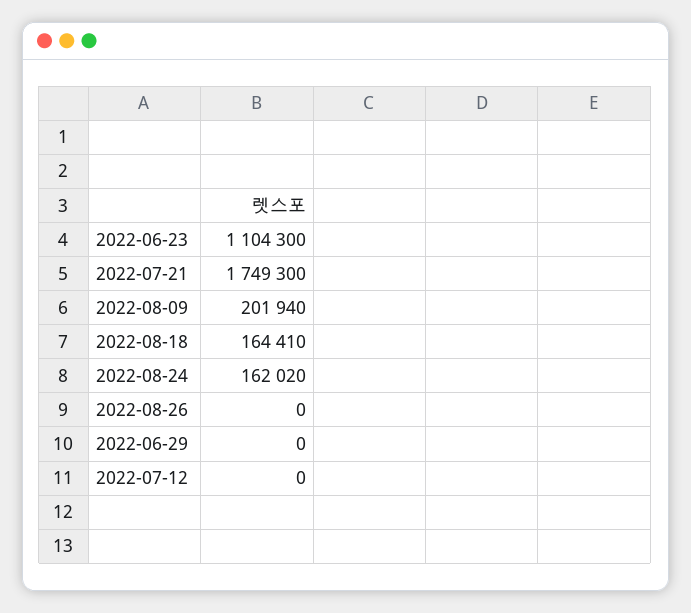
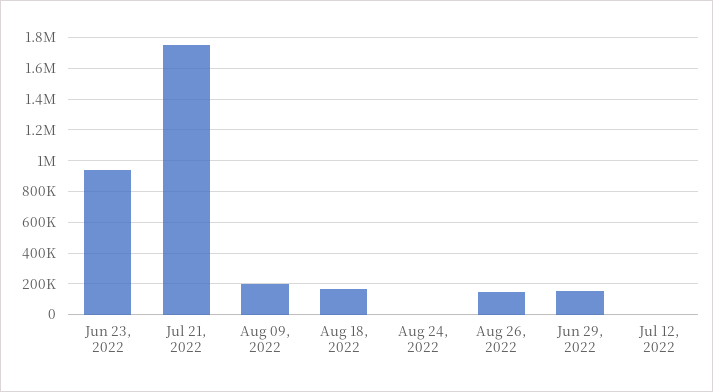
2022-06-23: 1104300 -> 950000
2022-08-24: 162020 -> 0
2022-08-26: 0 -> 150000
2022-06-29: 0 -> 150000

